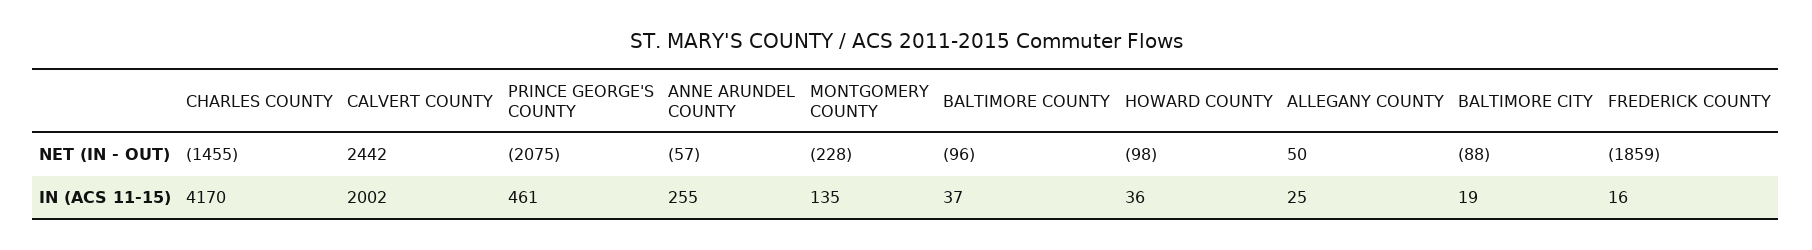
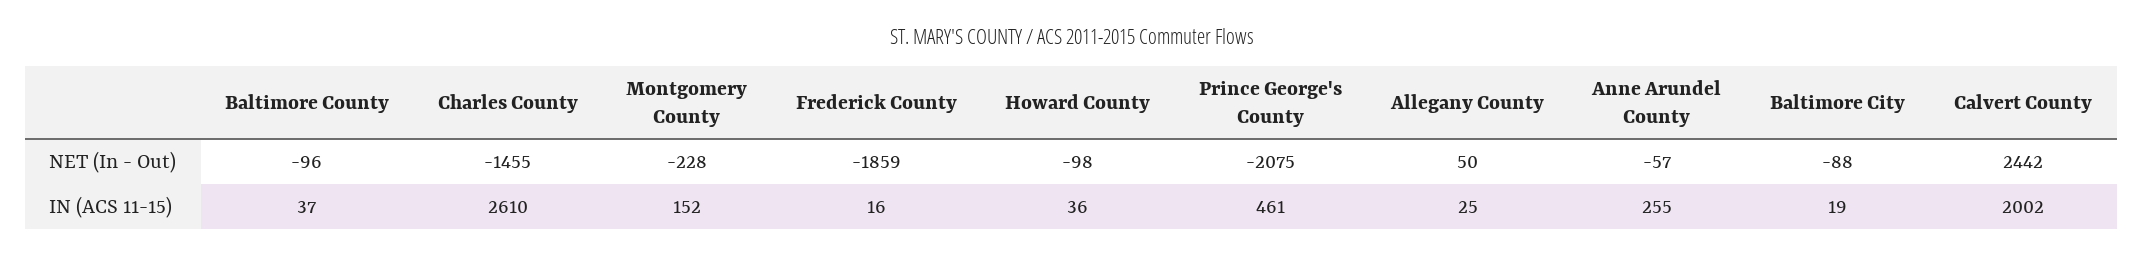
CHARLES COUNTY, IN (ACS 11-15): 4170 -> 2610
MONTGOMERY COUNTY, IN (ACS 11-15): 135 -> 152

